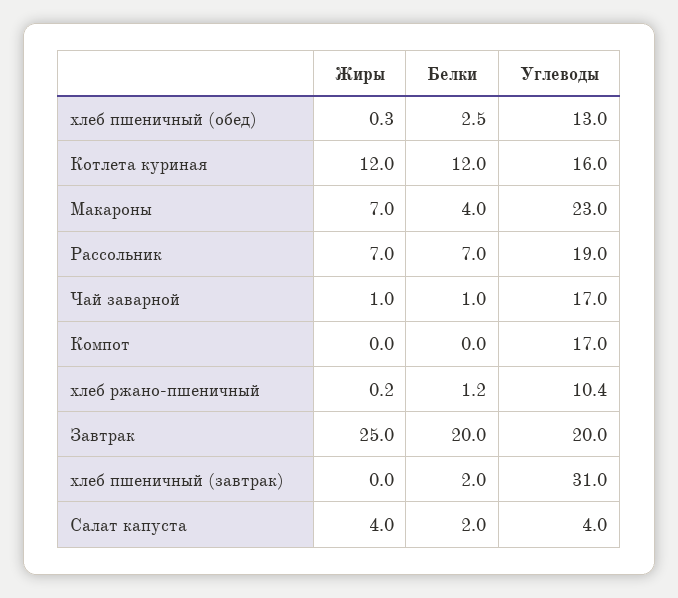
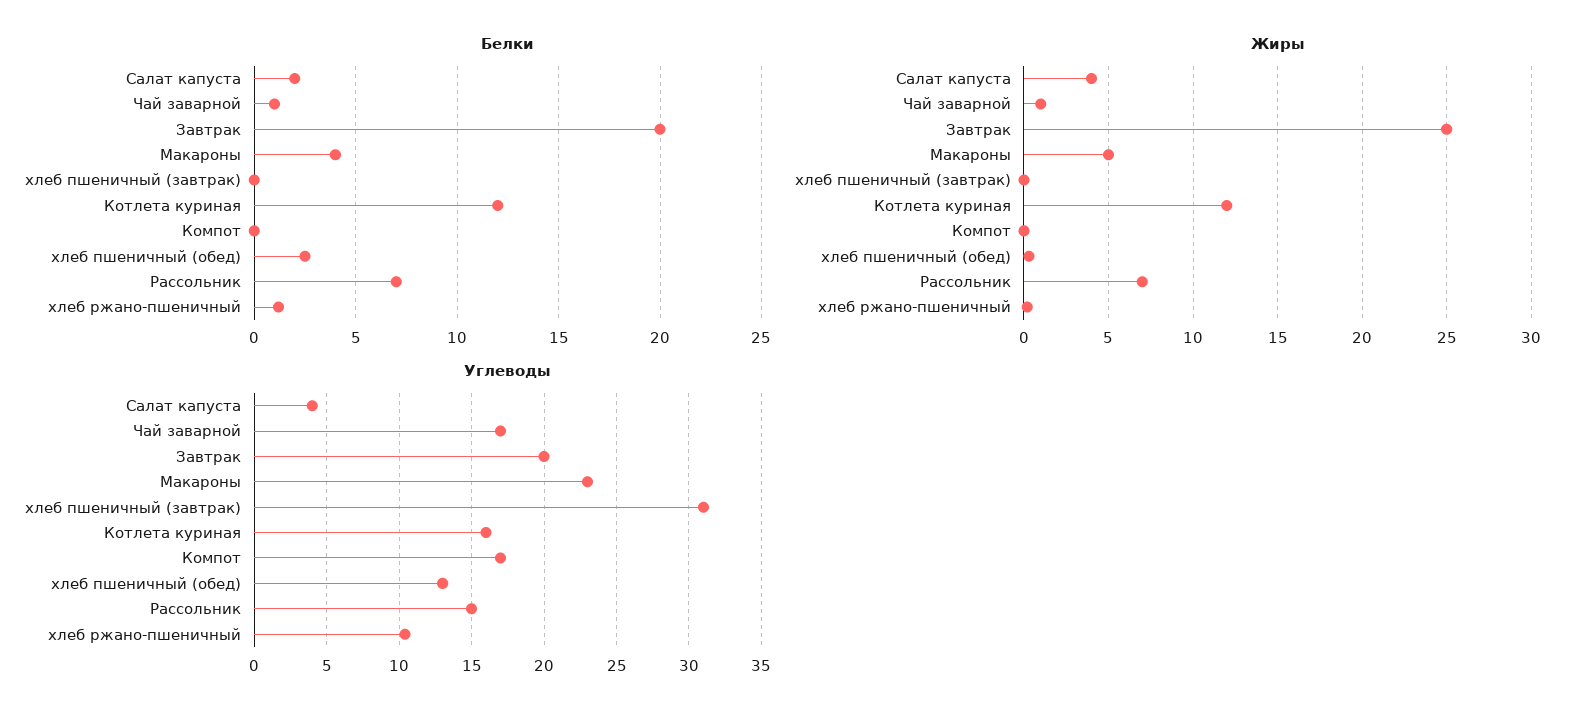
Жиры, Макароны: 7 -> 5
Углеводы, Рассольник: 19 -> 15
Белки, хлеб пшеничный (завтрак): 2 -> 0

